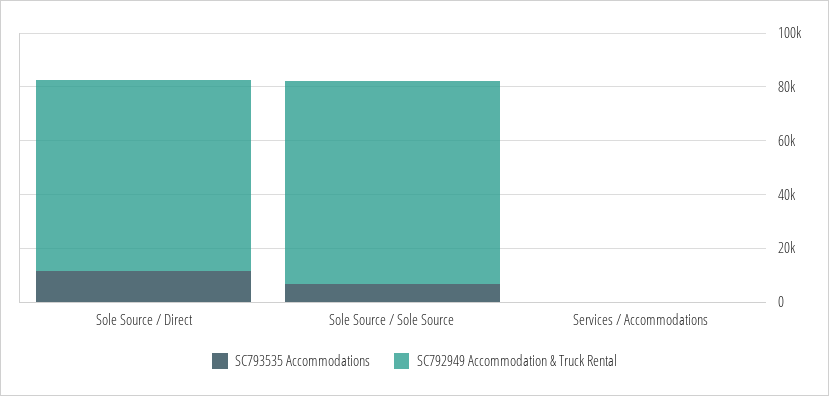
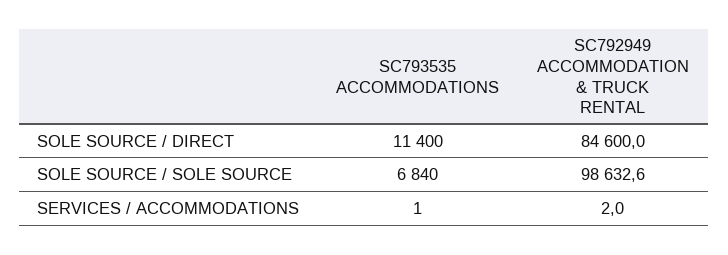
SC792949 Accommodation & Truck Rental, Sole Source / Direct: 70000 -> 84600
SC792949 Accommodation & Truck Rental, Sole Source / Sole Source: 75000 -> 98632.6

